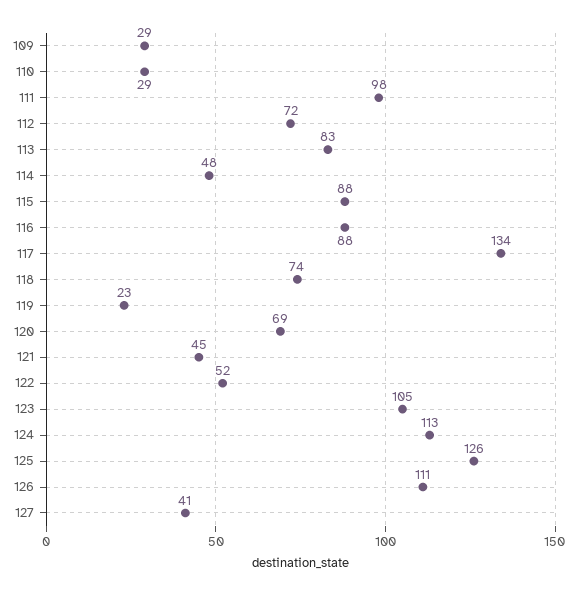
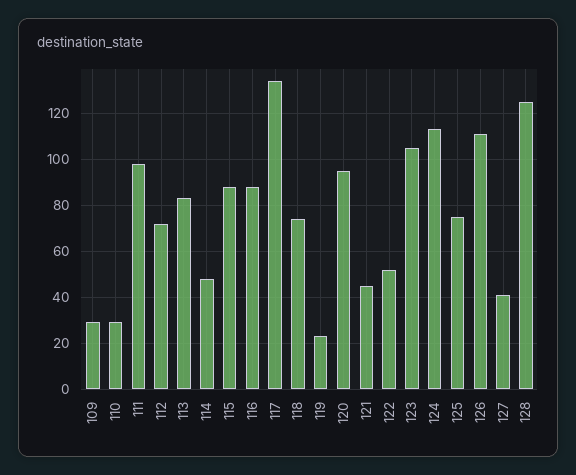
120: 69 -> 95
125: 126 -> 75
128: none -> 125

